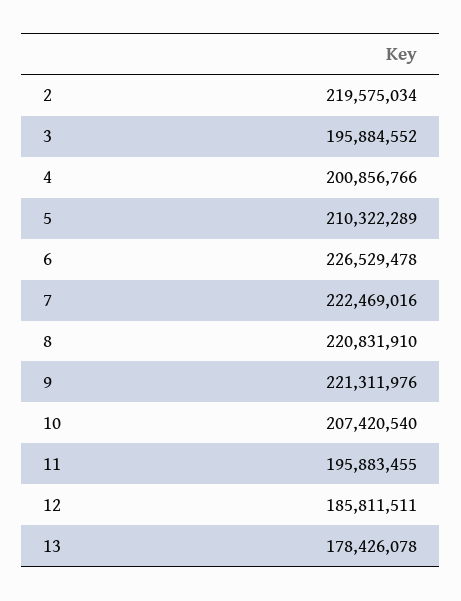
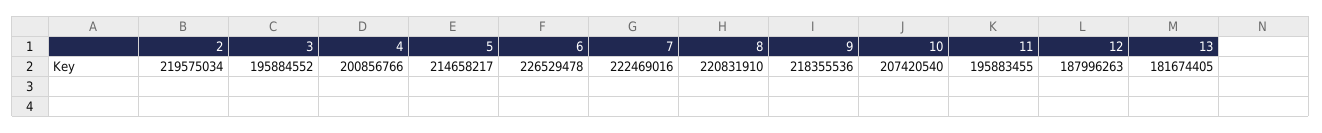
5: 210322289 -> 214658217
9: 221311976 -> 218355536
12: 185811511 -> 187996263
13: 178426078 -> 181674405

